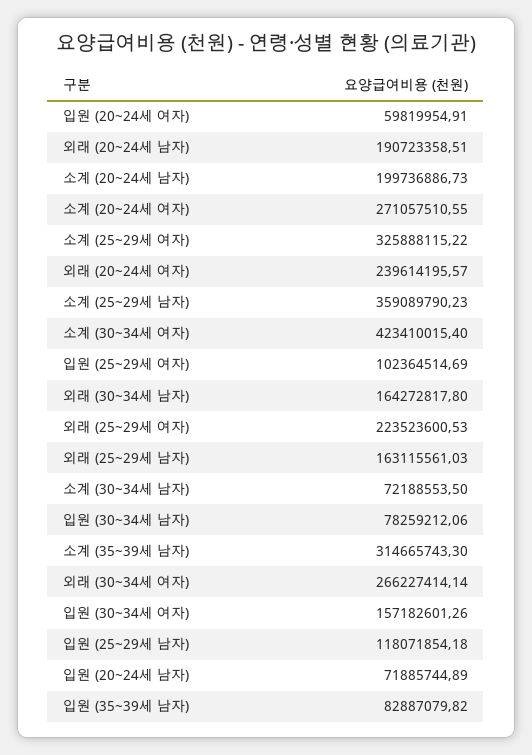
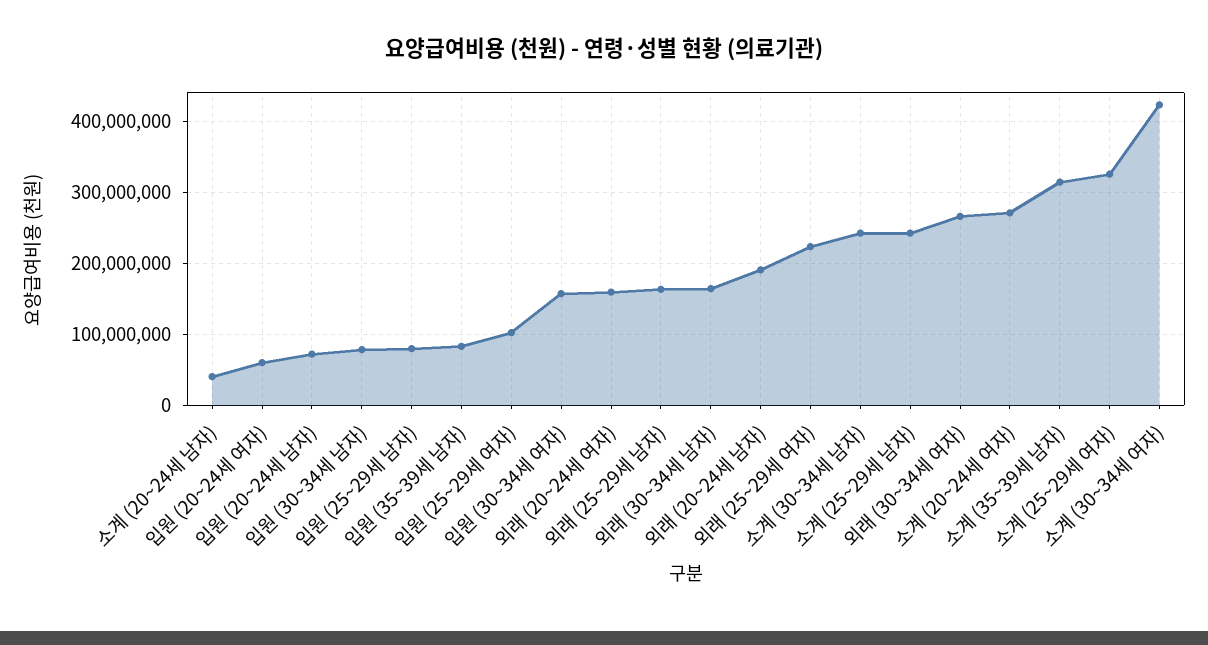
소계 (20~24세 남자): 199736886.73 -> 40000000
외래 (20~24세 여자): 239614195.57 -> 160000000
소계 (25~29세 남자): 359089790.23 -> 240000000
소계 (30~34세 남자): 72188553.5 -> 240000000
입원 (25~29세 남자): 118071854.18 -> 80000000

